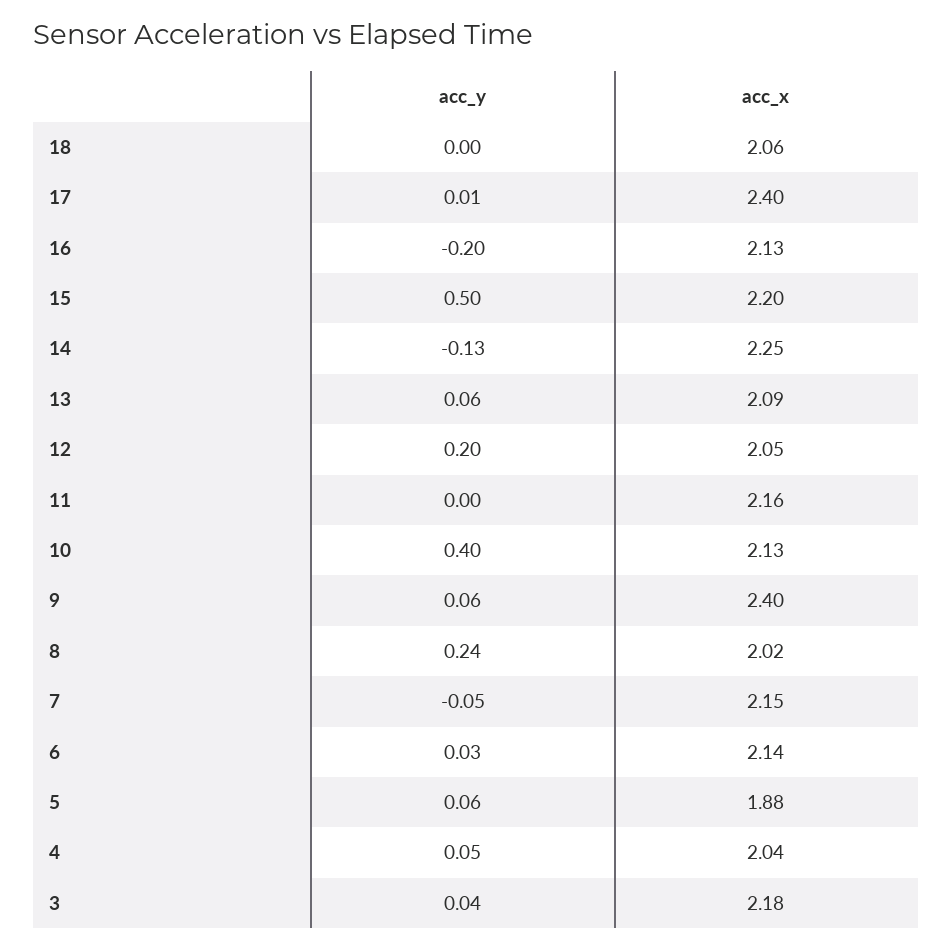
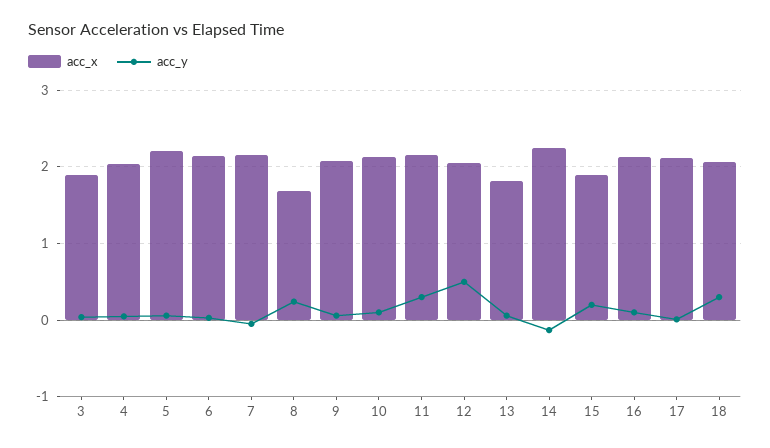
acc_y, 18: 0 -> 0.3
acc_x, 17: 2.4 -> 2.1
acc_y, 16: -0.2 -> 0.1
acc_y, 15: 0.5 -> 0.2
acc_x, 15: 2.2 -> 1.9
acc_x, 13: 2.09 -> 1.8
acc_y, 12: 0.2 -> 0.5
acc_y, 11: 0 -> 0.3
acc_y, 10: 0.4 -> 0.1
acc_x, 9: 2.4 -> 2.1
acc_x, 8: 2.02 -> 1.7
acc_x, 5: 1.88 -> 2.2
acc_x, 3: 2.18 -> 1.9

